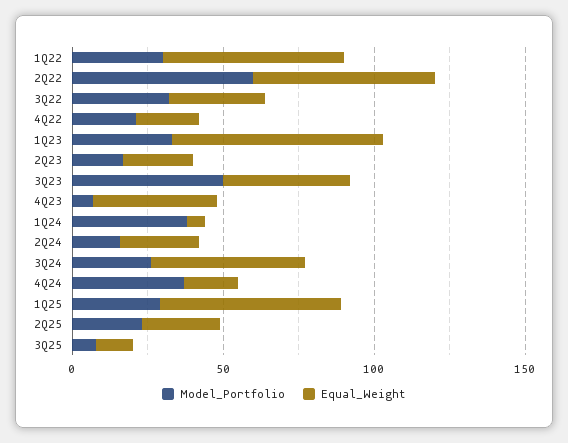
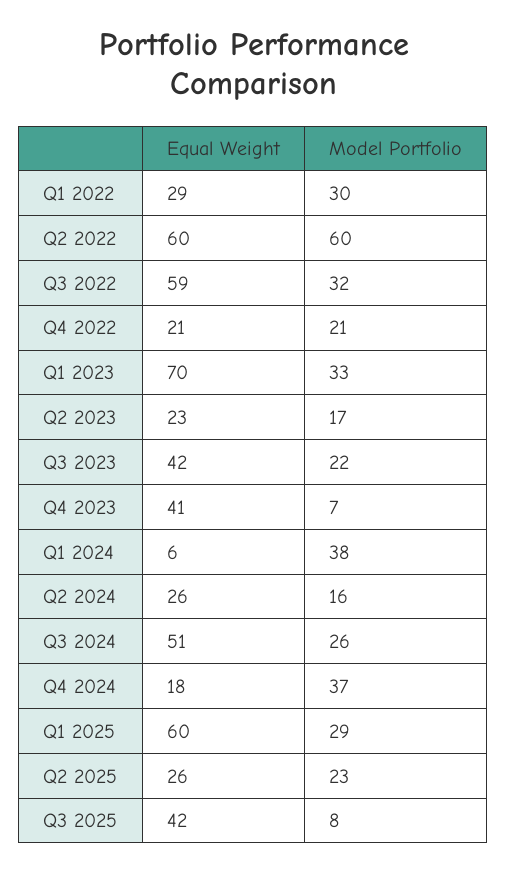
Equal_Weight, 1Q22: 60 -> 29
Equal_Weight, 3Q22: 30 -> 59
Model_Portfolio, 3Q23: 50 -> 22
Equal_Weight, 3Q25: 10 -> 42

